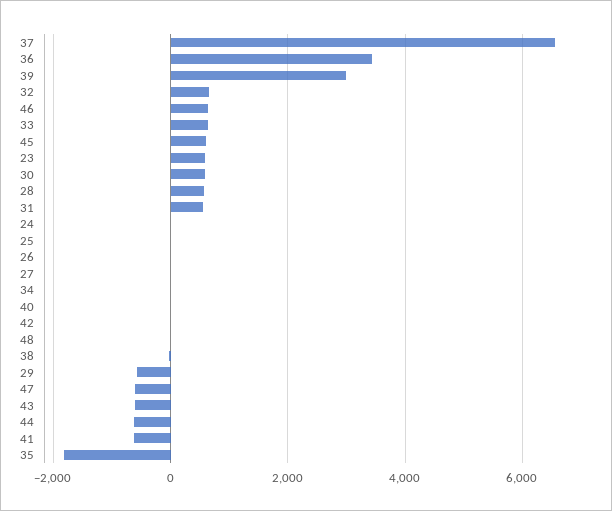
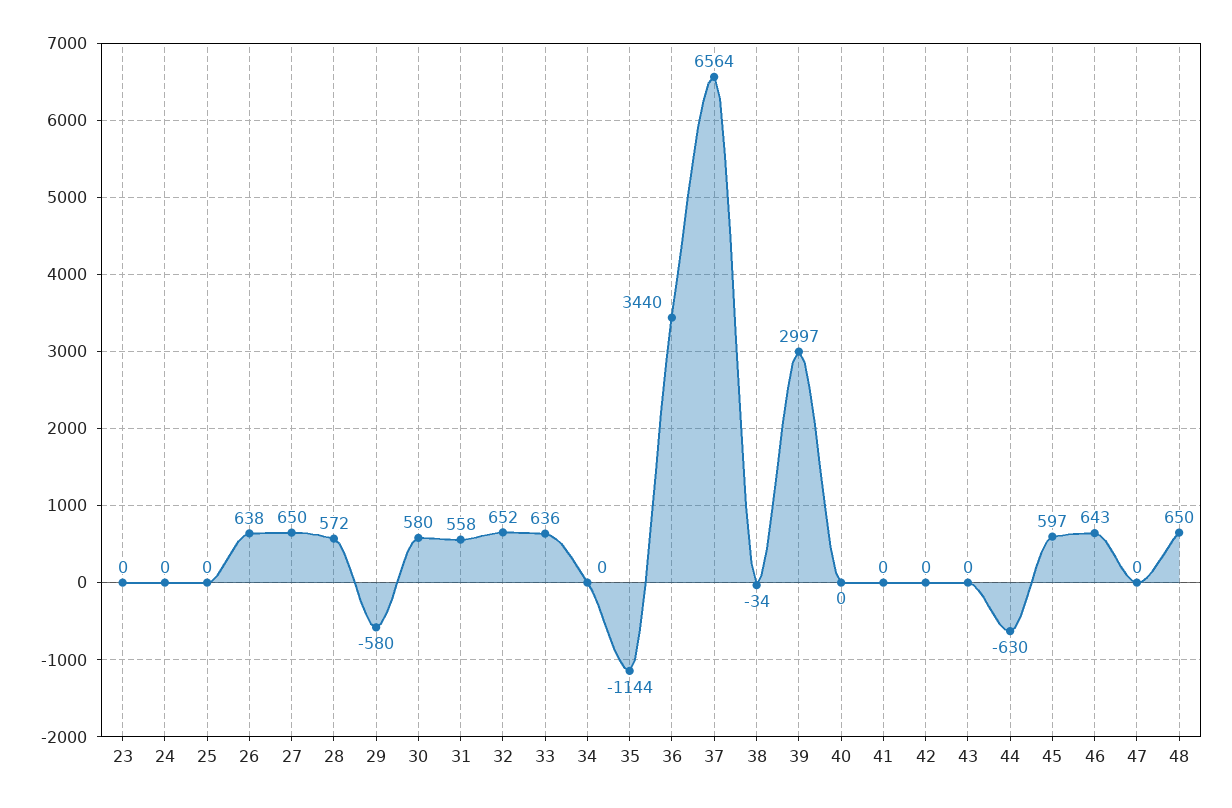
23: 600 -> 0
26: 0 -> 638
27: 0 -> 650
48: 0 -> 650
47: -600 -> 0
43: -600 -> 0
41: -600 -> 0
35: -1800 -> -1144

